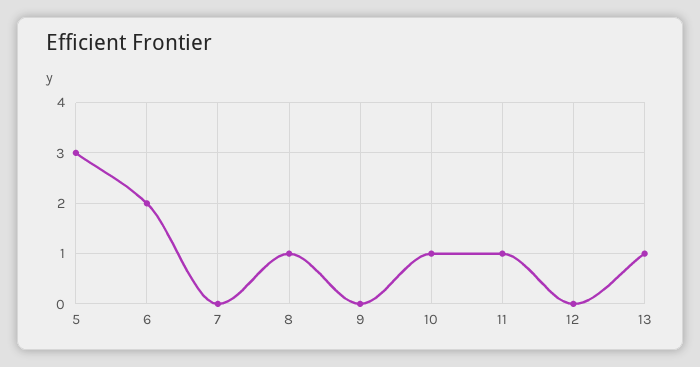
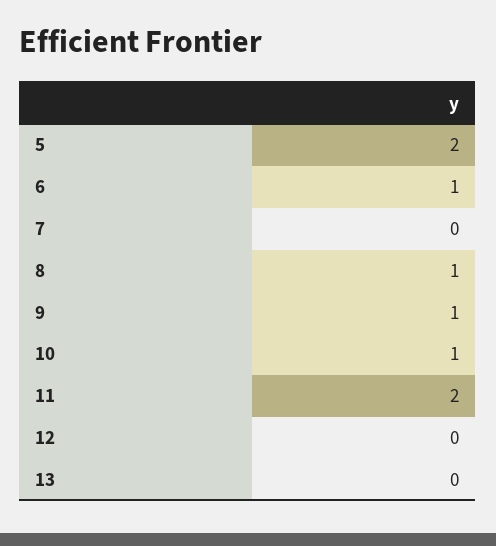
5: 3 -> 2
6: 2 -> 1
9: 0 -> 1
11: 1 -> 2
13: 1 -> 0

